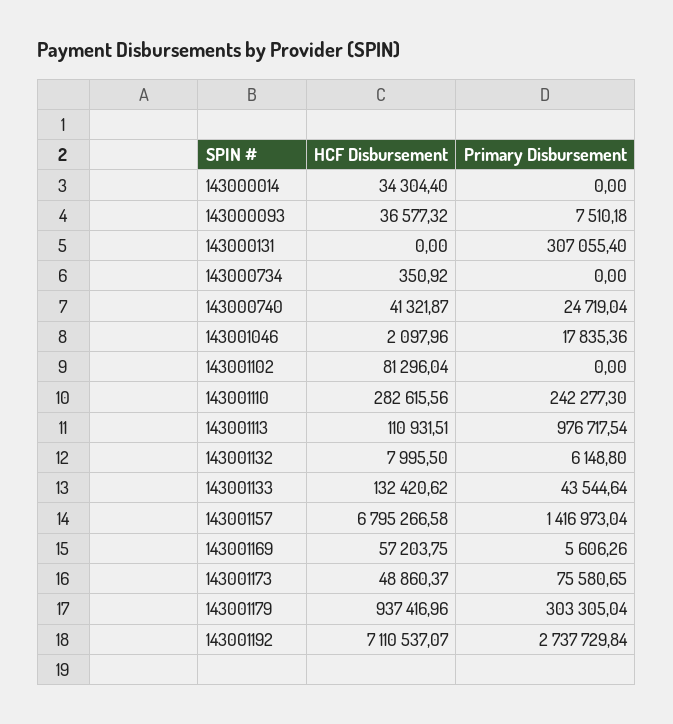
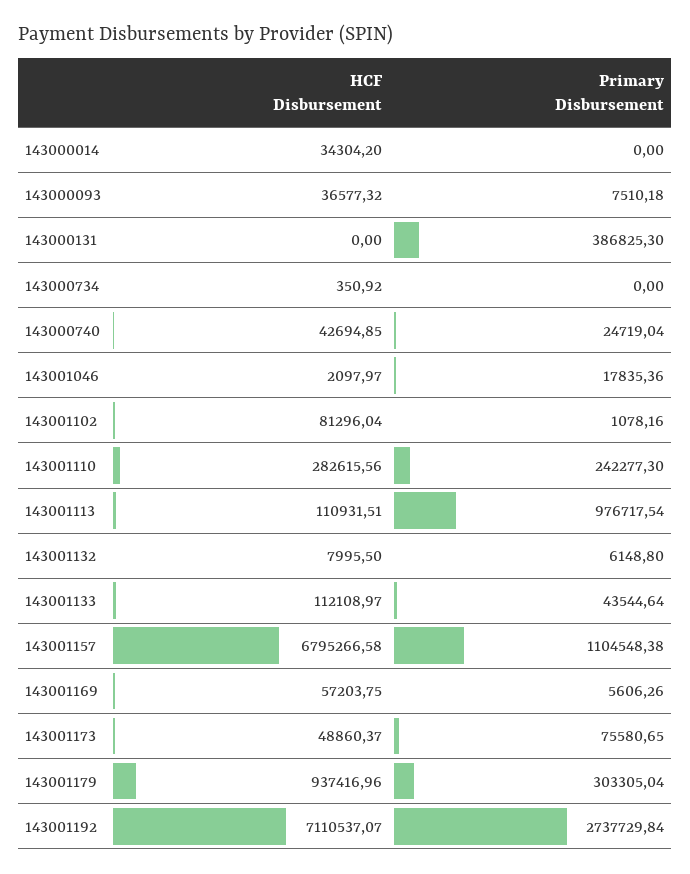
HCF Disbursement, 143000014: 34304.4 -> 34304.2
Primary Disbursement, 143000131: 307055.4 -> 386825.3
HCF Disbursement, 143000740: 41321.87 -> 42694.85
HCF Disbursement, 143001046: 2097.96 -> 2097.97
Primary Disbursement, 143001102: 0 -> 1078.16
HCF Disbursement, 143001133: 132420.62 -> 112108.97
Primary Disbursement, 143001157: 1416973.04 -> 1104548.38

